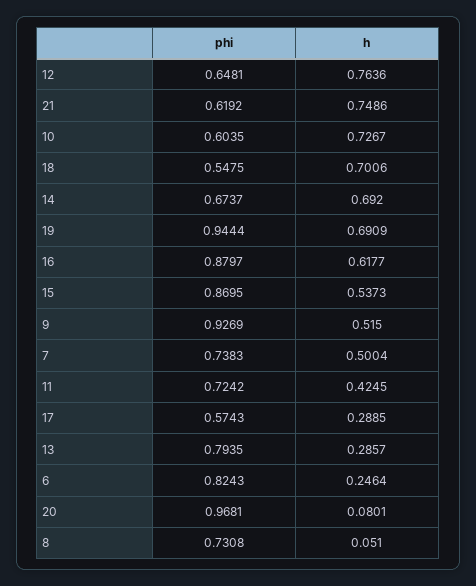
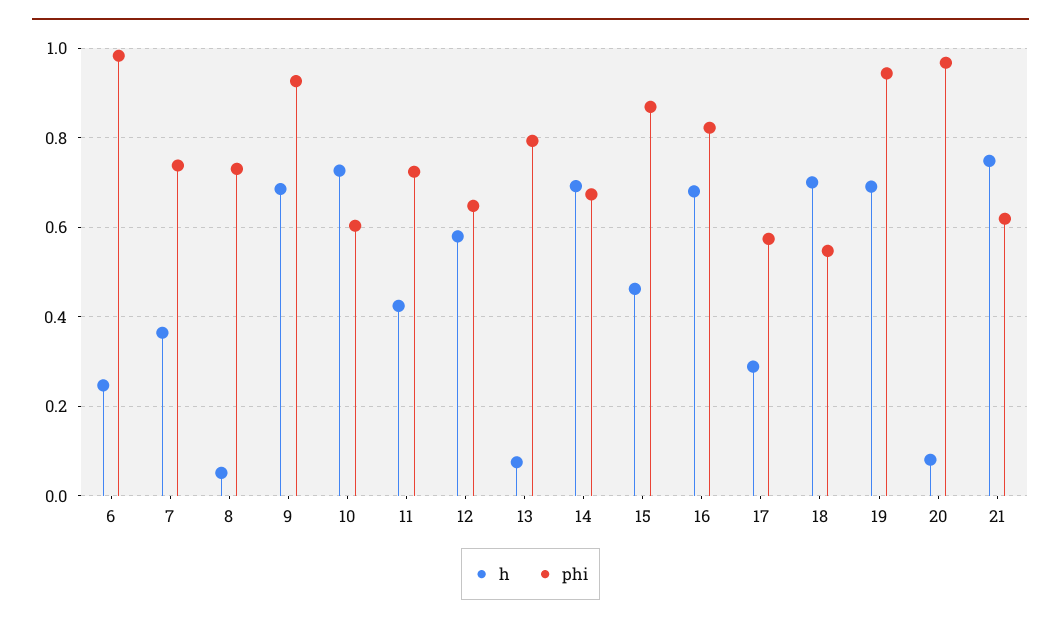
h, 12: 0.7636 -> 0.58
phi, 16: 0.8797 -> 0.82
h, 16: 0.6177 -> 0.68
h, 15: 0.5373 -> 0.46
h, 9: 0.515 -> 0.68
h, 7: 0.5004 -> 0.36
h, 13: 0.2857 -> 0.08
phi, 6: 0.8243 -> 0.98

